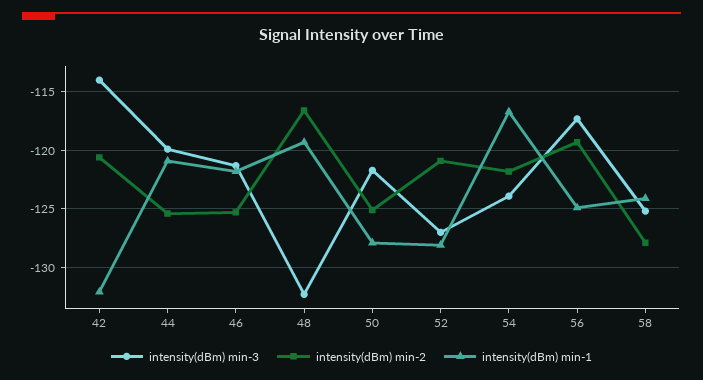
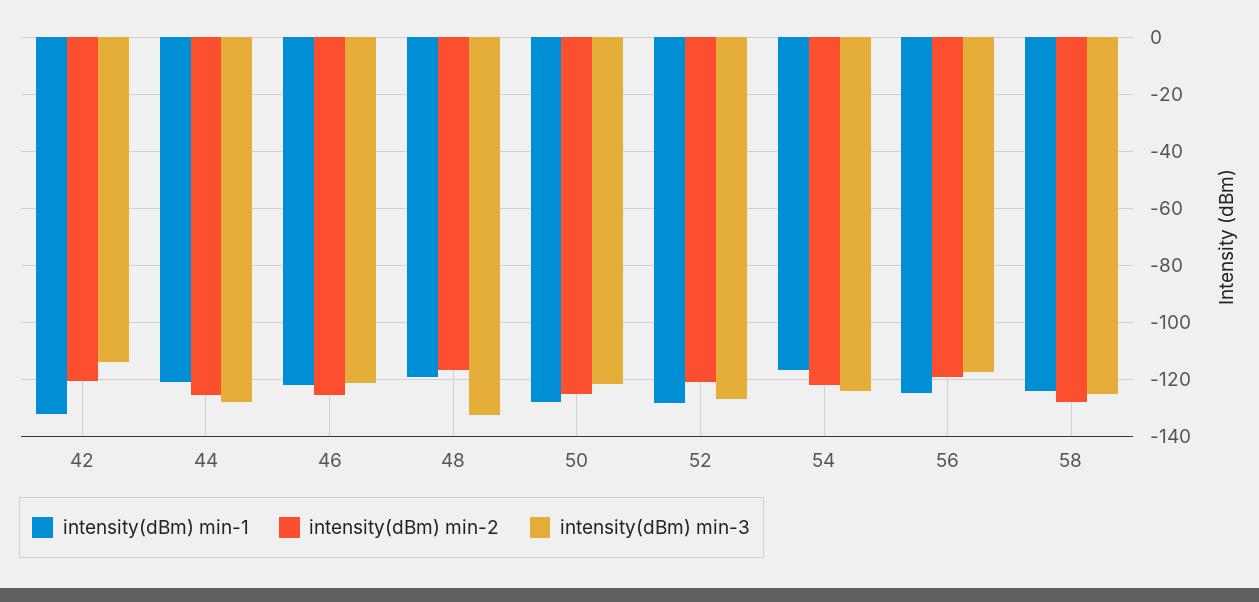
intensity(dBm) min-3, 44: -120 -> -127.5

